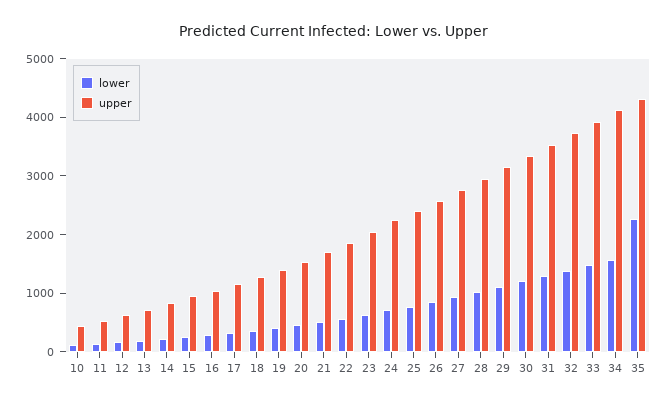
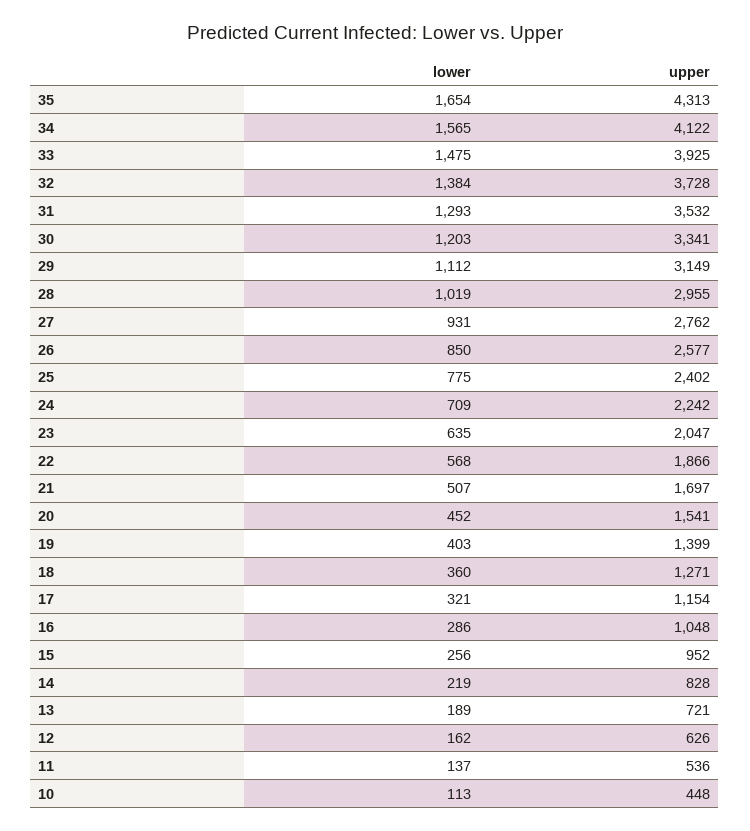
lower, 35: 2200 -> 1654

